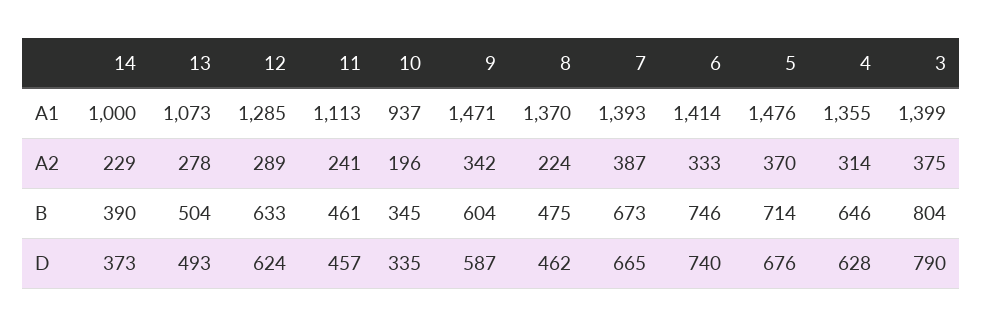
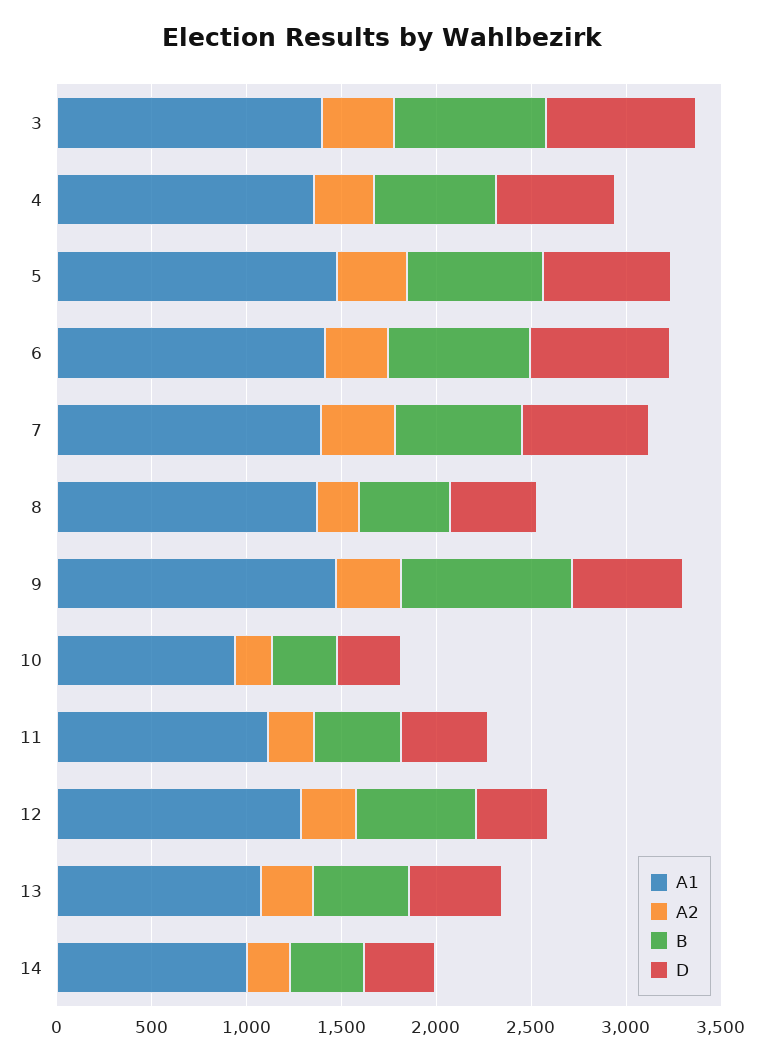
B, 9: 604 -> 900
D, 12: 624 -> 400

